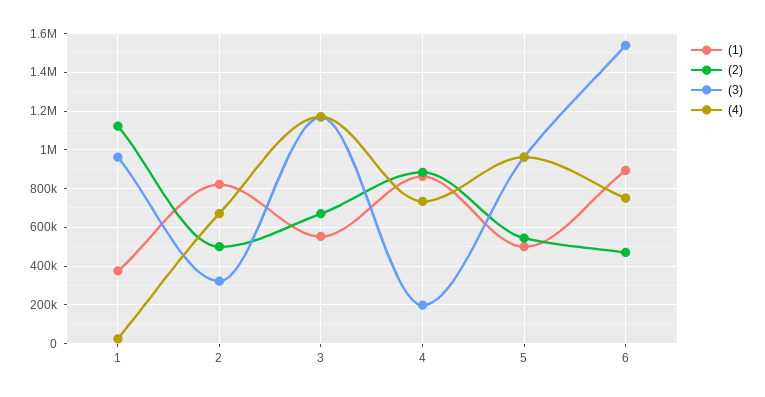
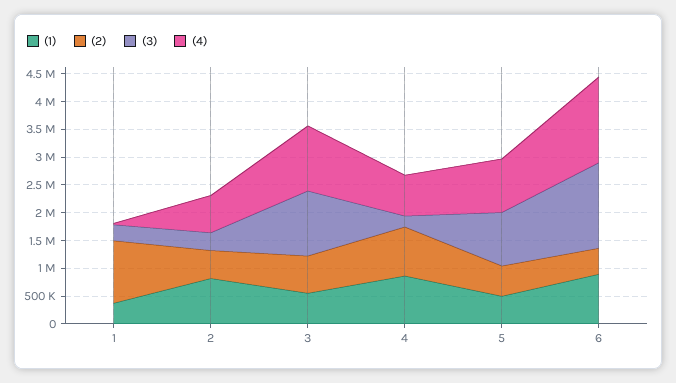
(3), 1: 950000 -> 250000
(4), 6: 750000 -> 1500000

